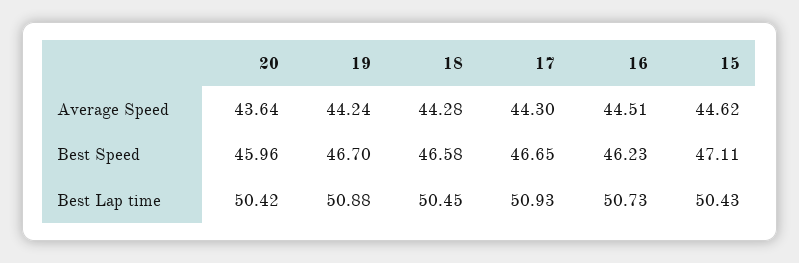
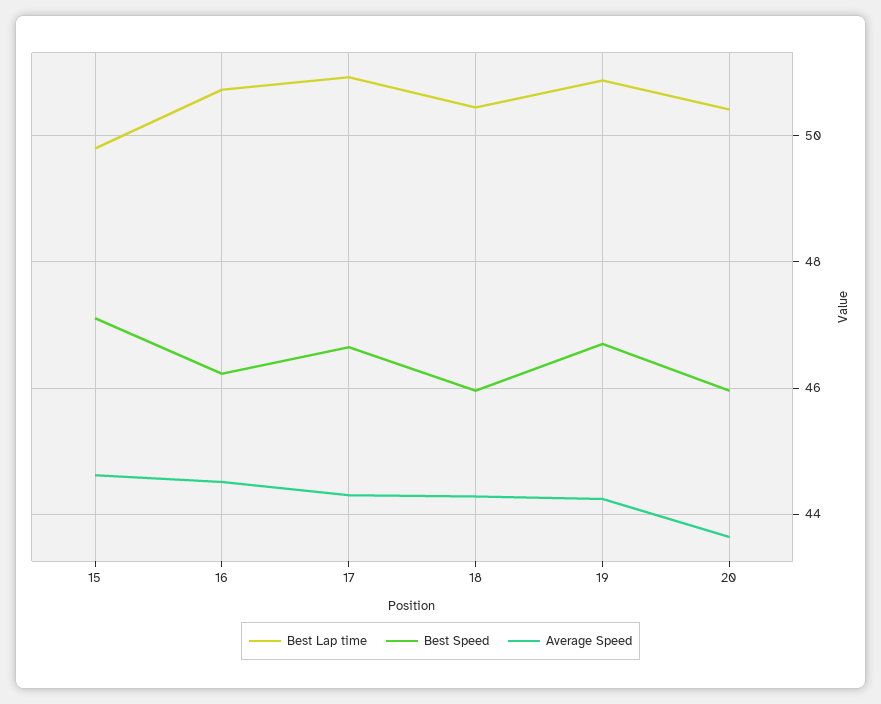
Best Speed, 18: 46.58 -> 46
Best Lap time, 15: 50.43 -> 49.8

